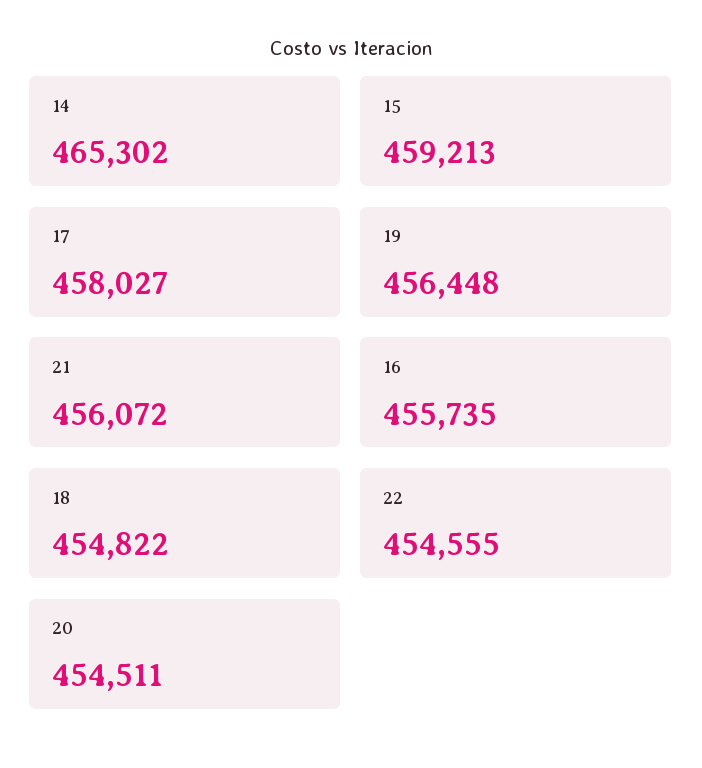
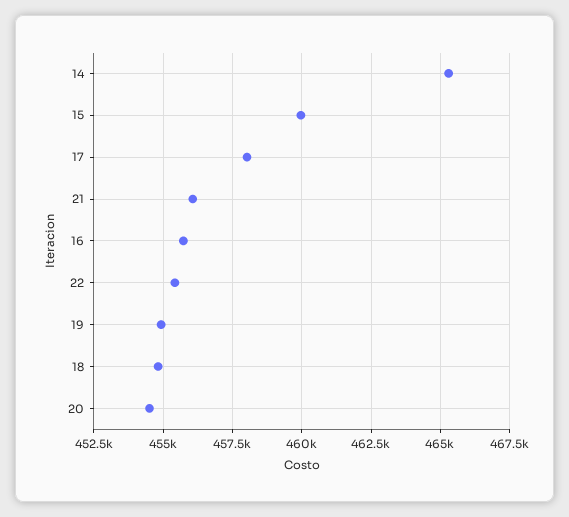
15: 459213 -> 460000
19: 456448 -> 455000
22: 454555 -> 455500

